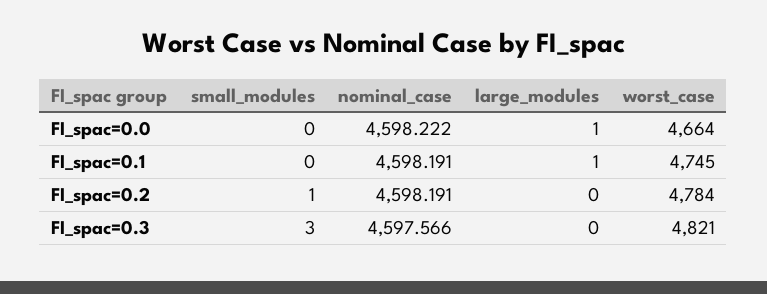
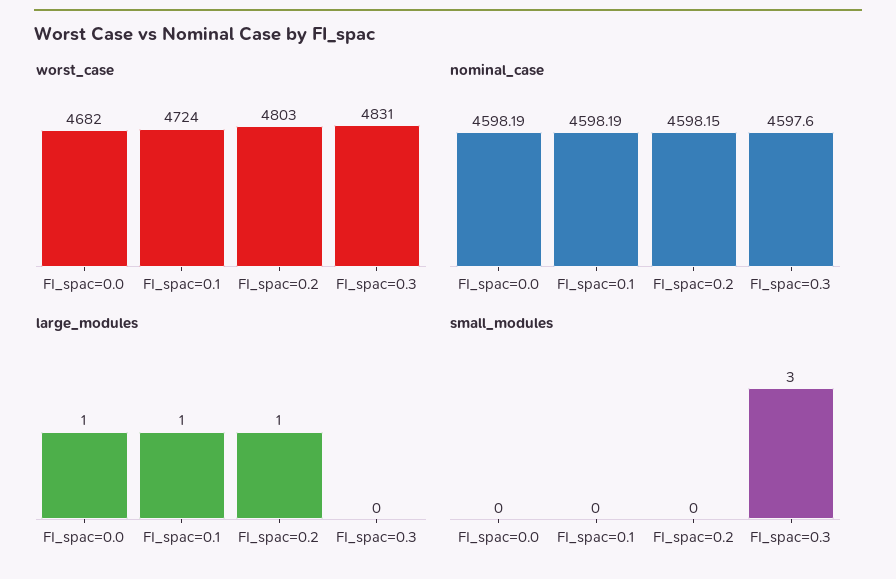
nominal_case, FI_spac=0.0: 4598.222 -> 4598.19
worst_case, FI_spac=0.0: 4664 -> 4682
worst_case, FI_spac=0.1: 4745 -> 4724
small_modules, FI_spac=0.2: 1 -> 0
nominal_case, FI_spac=0.2: 4598.191 -> 4598.15
large_modules, FI_spac=0.2: 0 -> 1
worst_case, FI_spac=0.2: 4784 -> 4803
nominal_case, FI_spac=0.3: 4597.566 -> 4597.6
worst_case, FI_spac=0.3: 4821 -> 4831

